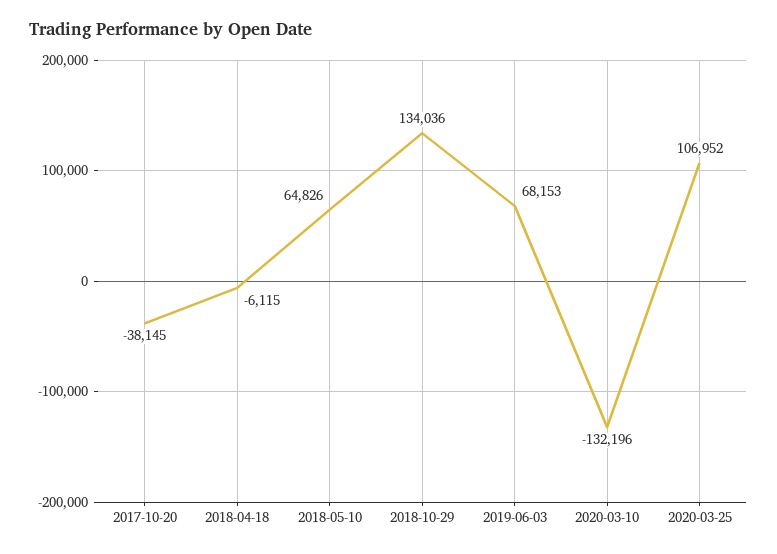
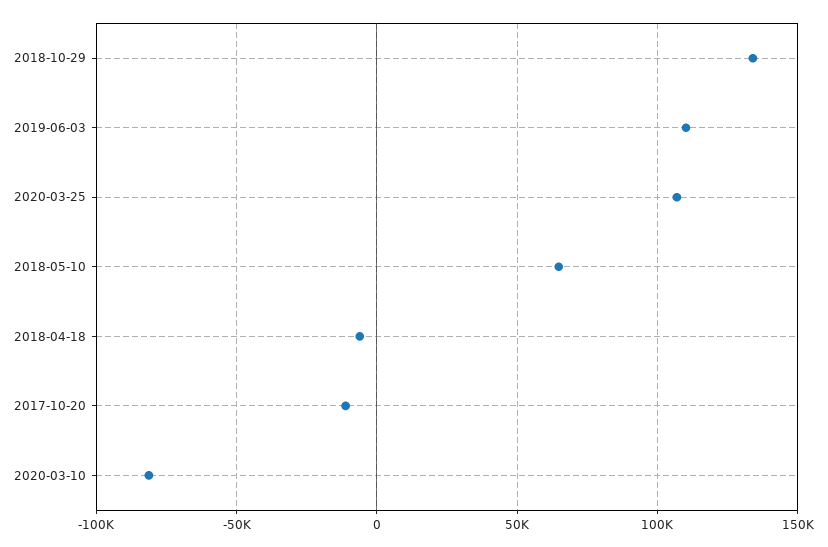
2017-10-20: -38145 -> -10000
2019-06-03: 68153 -> 110000
2020-03-10: -132196 -> -80000

